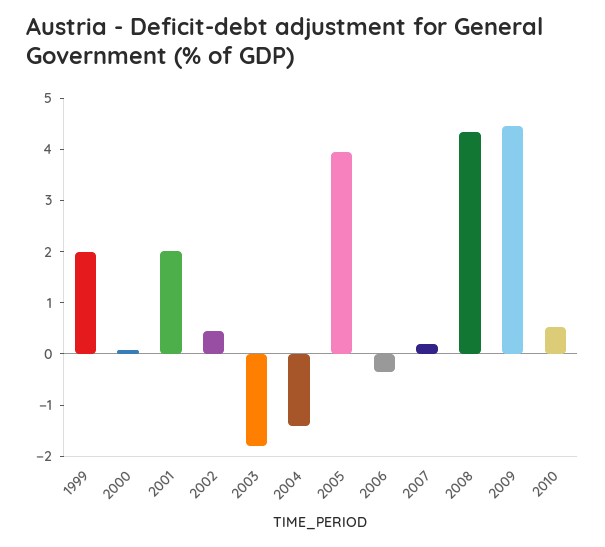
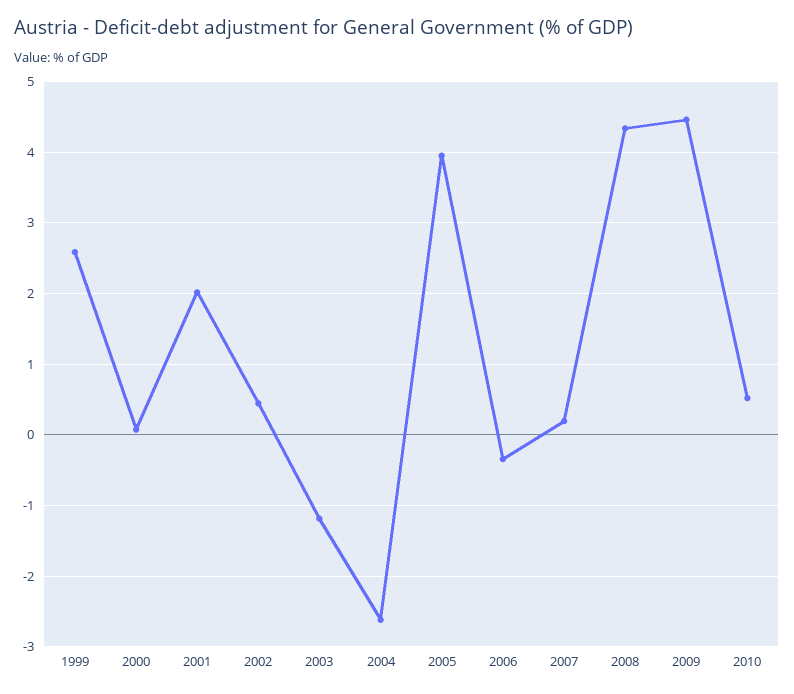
1999: 2 -> 2.6
2003: -1.8 -> -1.2
2004: -1.4 -> -2.6

